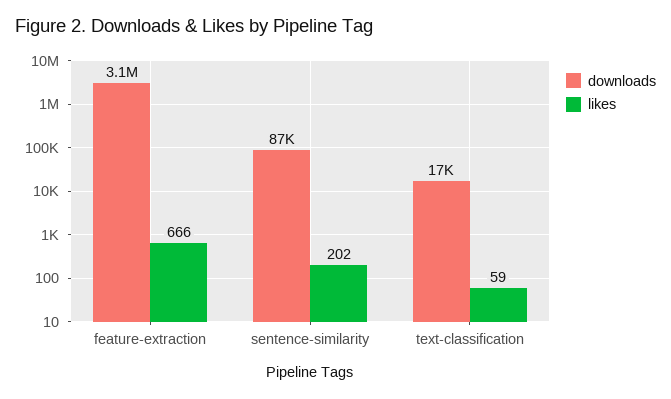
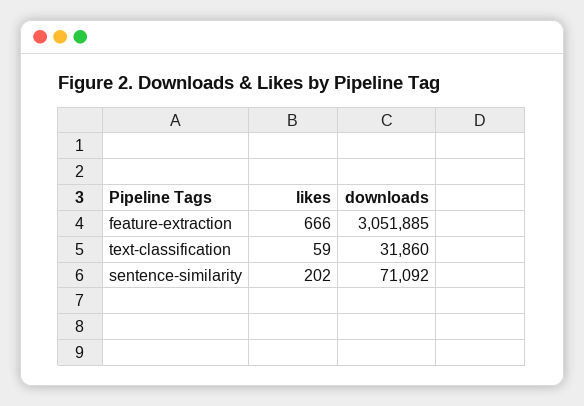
downloads, sentence-similarity: 87000 -> 71092
downloads, text-classification: 17000 -> 31860

